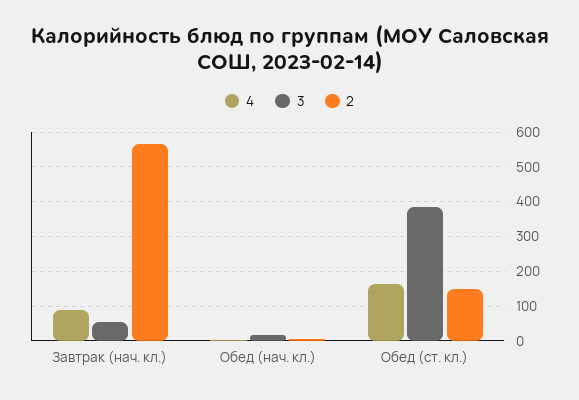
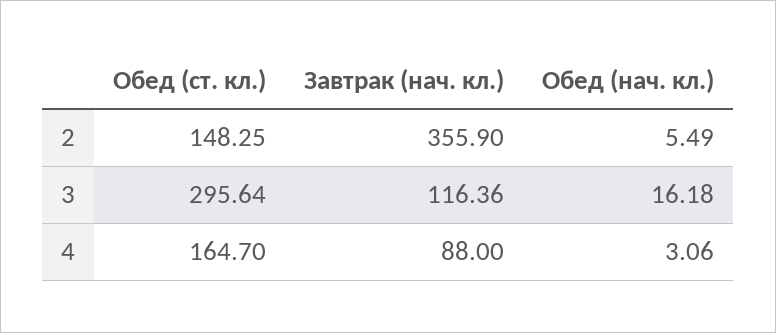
3, Завтрак (нач. кл.): 60 -> 116.36
2, Завтрак (нач. кл.): 560 -> 355.9
3, Обед (ст. кл.): 380 -> 295.64

